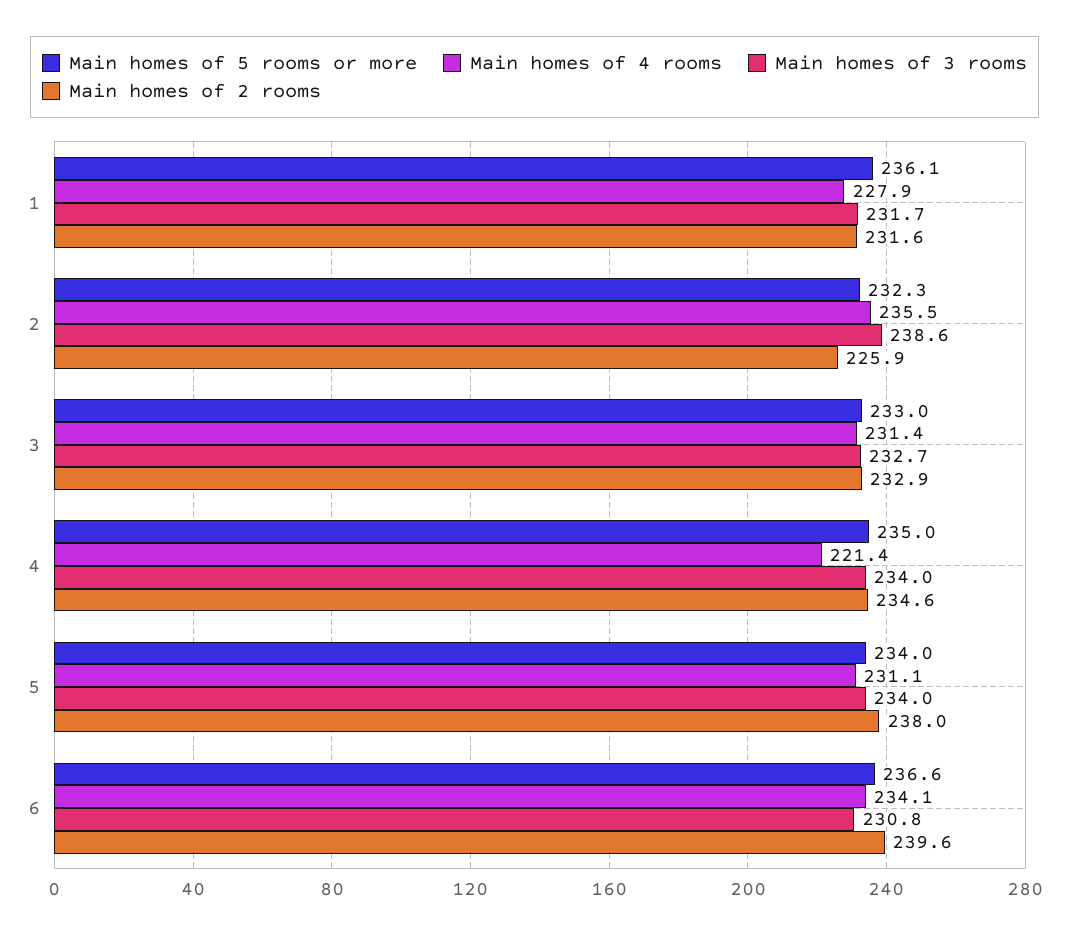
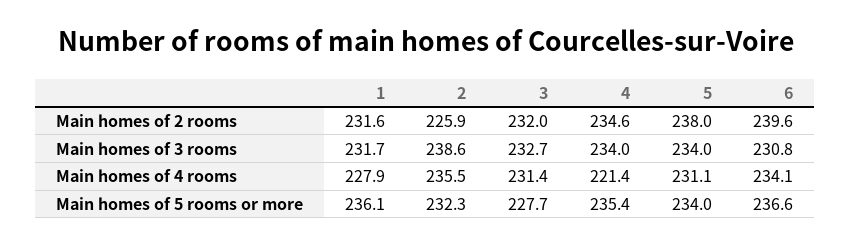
Main homes of 5 rooms or more, 3: 233 -> 227.7
Main homes of 2 rooms, 3: 232.9 -> 232
Main homes of 5 rooms or more, 4: 235 -> 235.4

